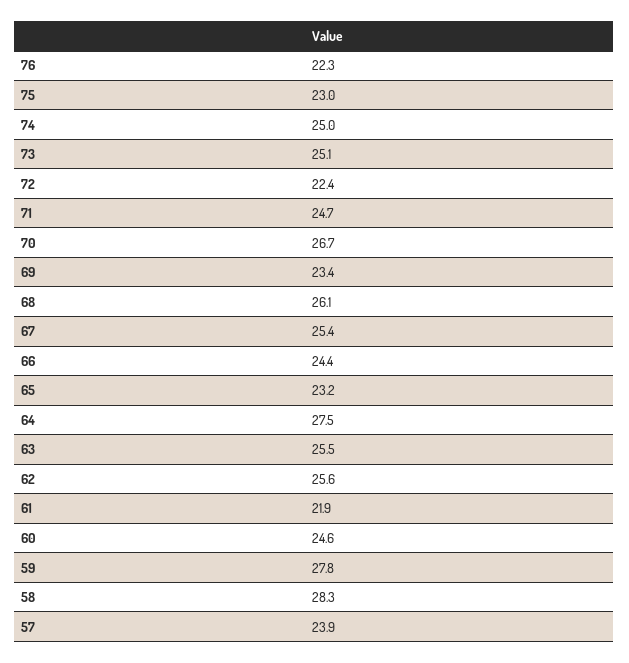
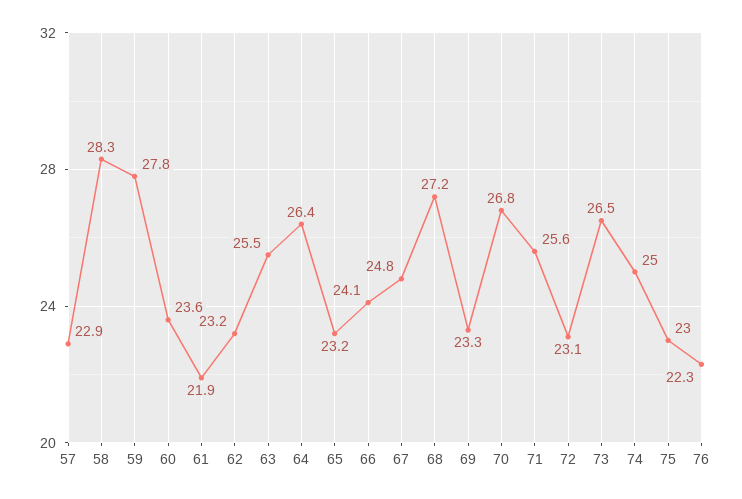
73: 25.1 -> 26.5
72: 22.4 -> 23.1
71: 24.7 -> 25.6
70: 26.7 -> 26.8
69: 23.4 -> 23.3
68: 26.1 -> 27.2
67: 25.4 -> 24.8
66: 24.4 -> 24.1
64: 27.5 -> 26.4
62: 25.6 -> 23.2
60: 24.6 -> 23.6
57: 23.9 -> 22.9

